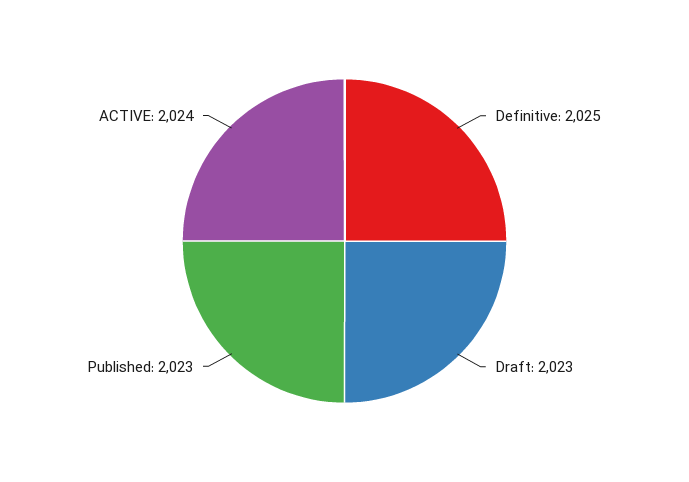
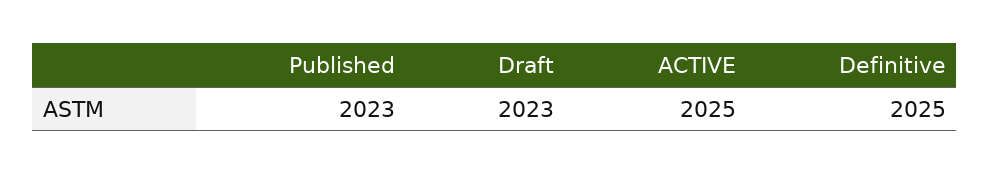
ACTIVE: 2024 -> 2025

